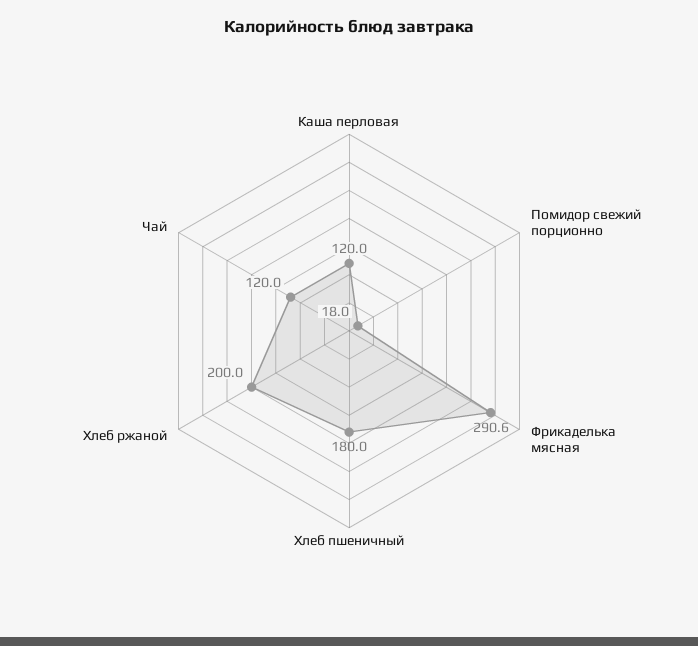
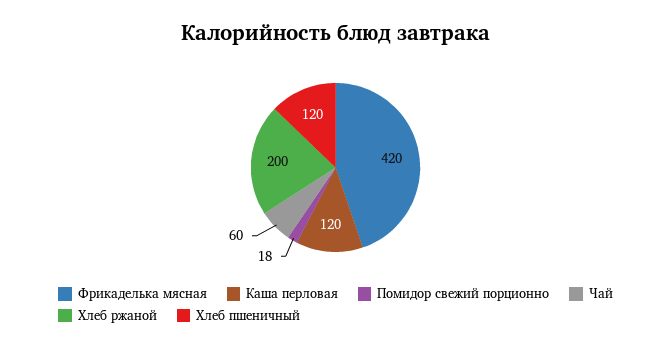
Фрикаделька мясная: 290.6 -> 420
Хлеб пшеничный: 180 -> 120
Чай: 120 -> 60

